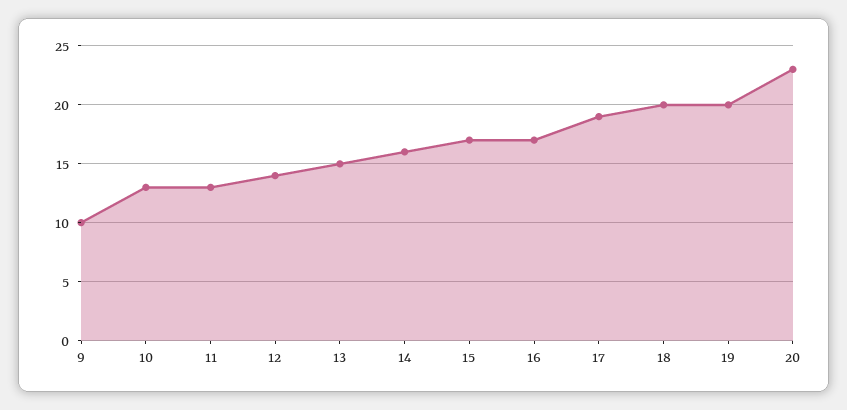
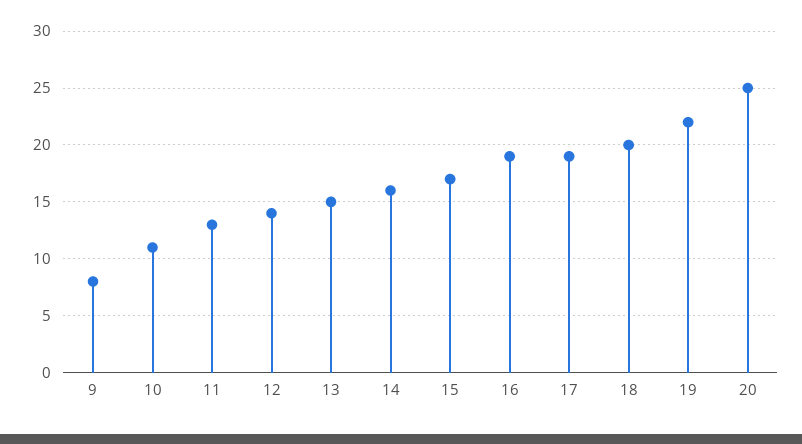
9: 10 -> 8
10: 13 -> 11
16: 17 -> 19
19: 20 -> 22
20: 23 -> 25

